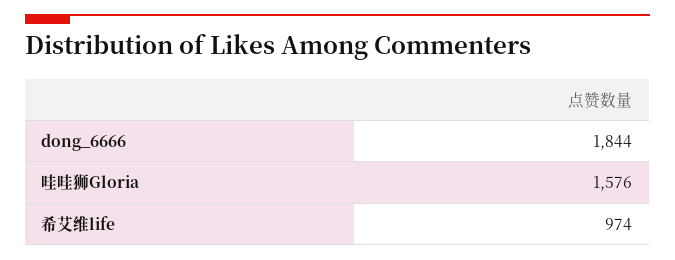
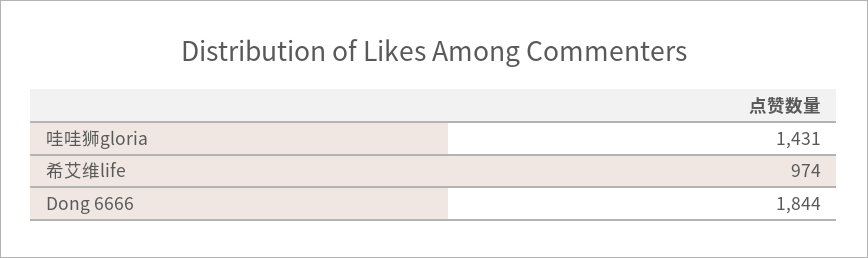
哇哇狮Gloria: 1576 -> 1431

